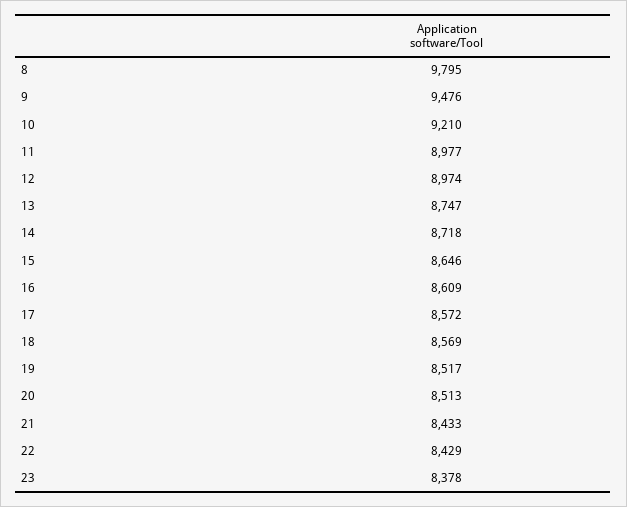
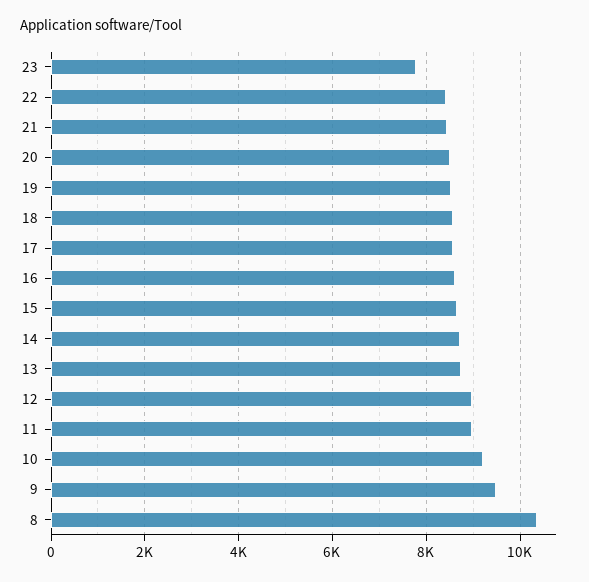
8: 9795 -> 10400
23: 8378 -> 7800

